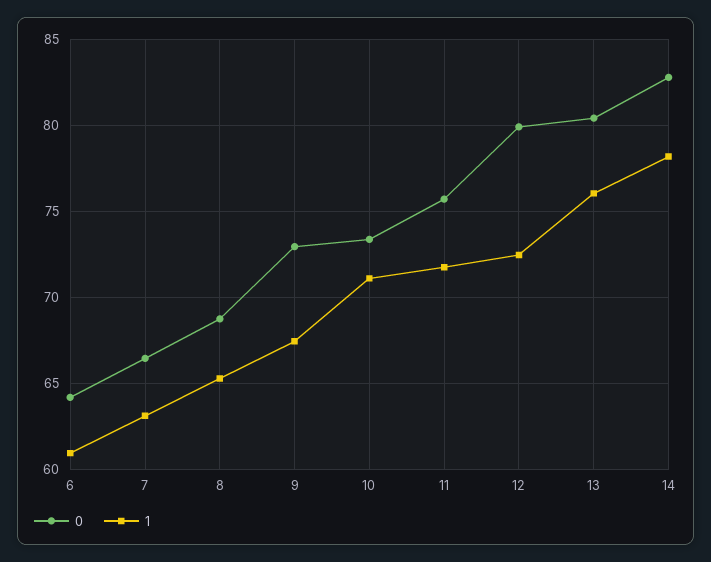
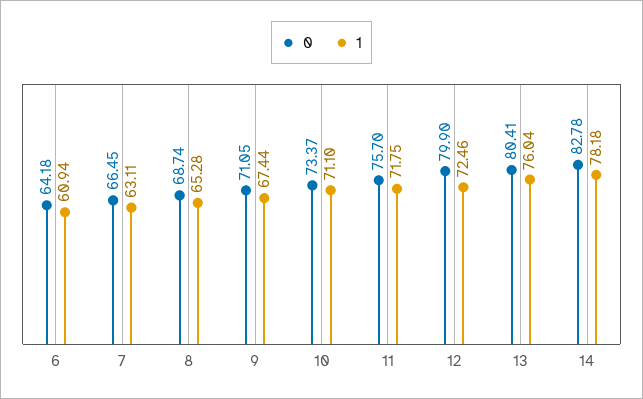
0, 9: 73 -> 71.05

